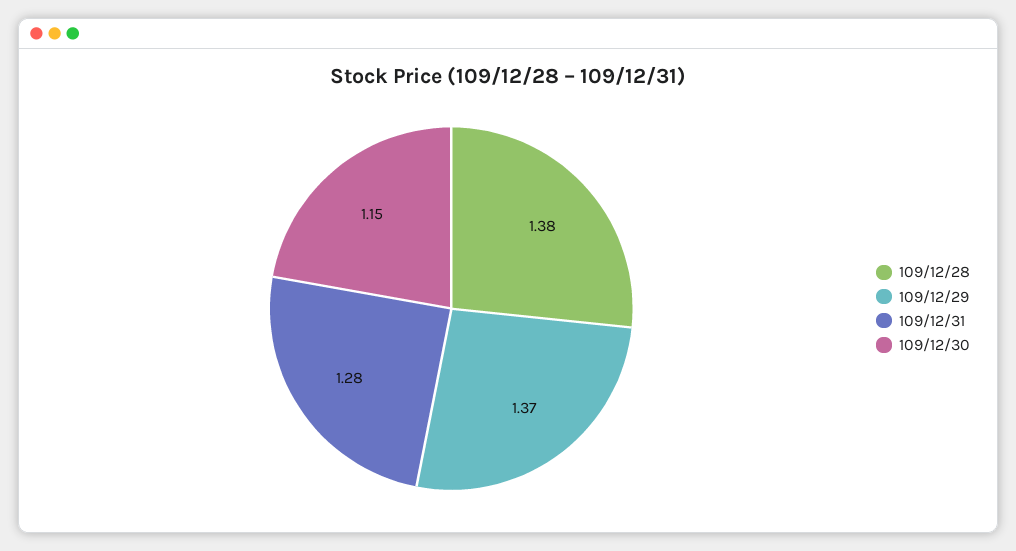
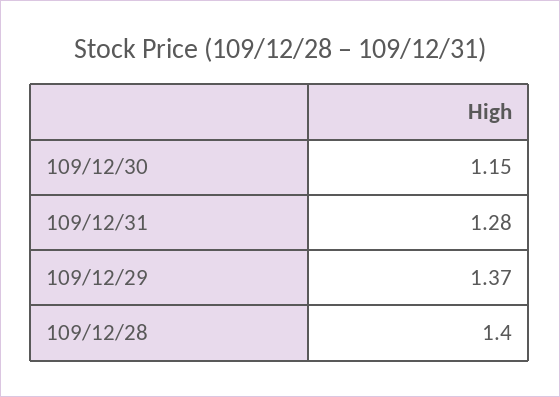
109/12/28: 1.38 -> 1.4

